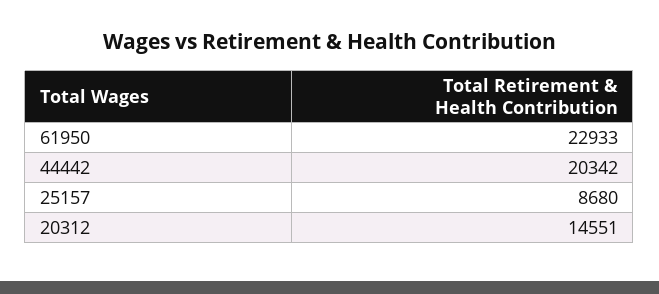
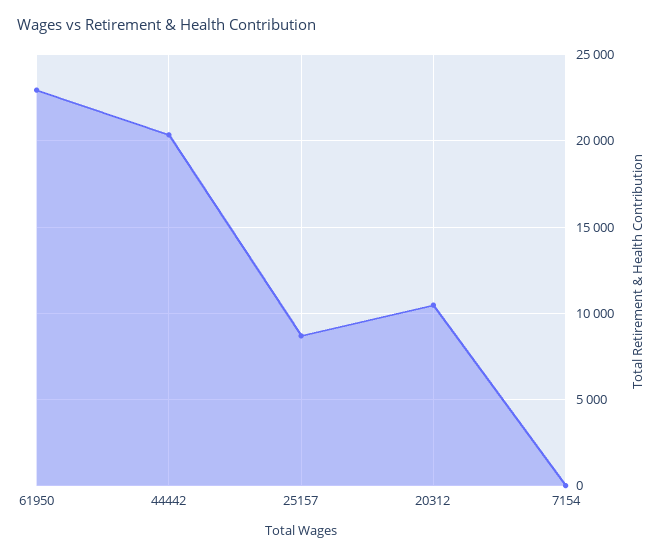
20312: 14551 -> 10500
7154: none -> 0

